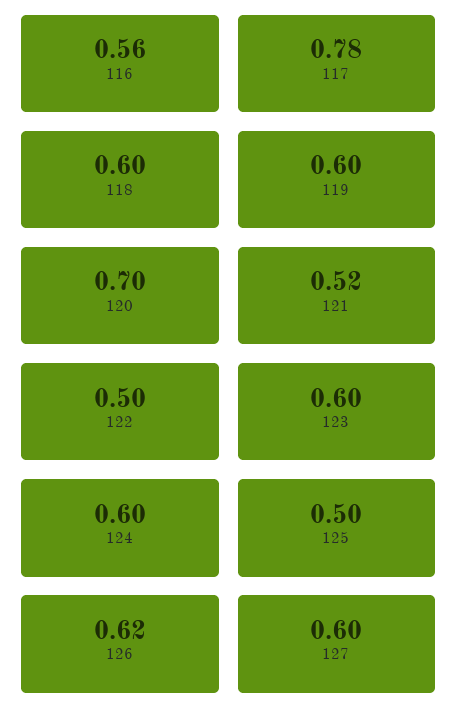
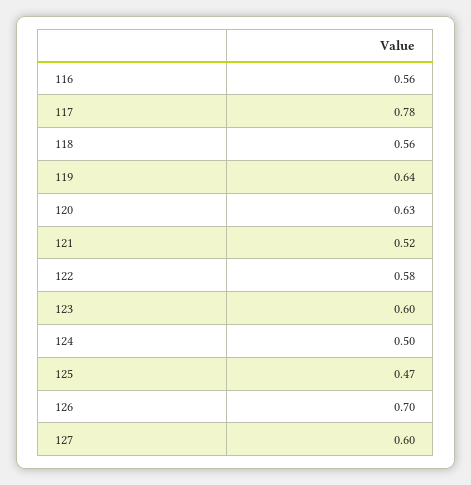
118: 0.6 -> 0.56
119: 0.6 -> 0.64
120: 0.7 -> 0.63
122: 0.5 -> 0.58
124: 0.6 -> 0.5
125: 0.5 -> 0.47
126: 0.62 -> 0.7

